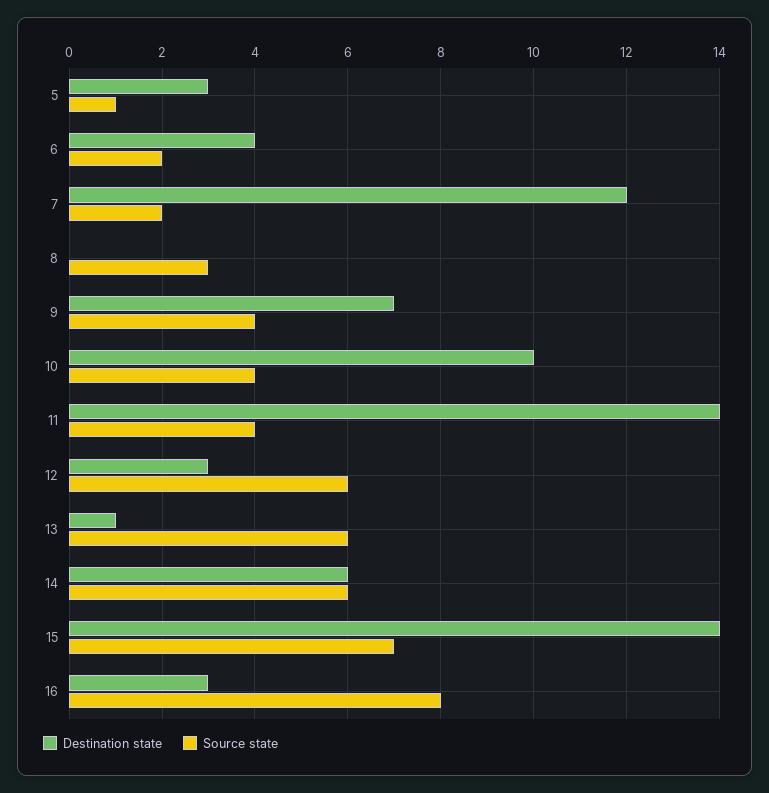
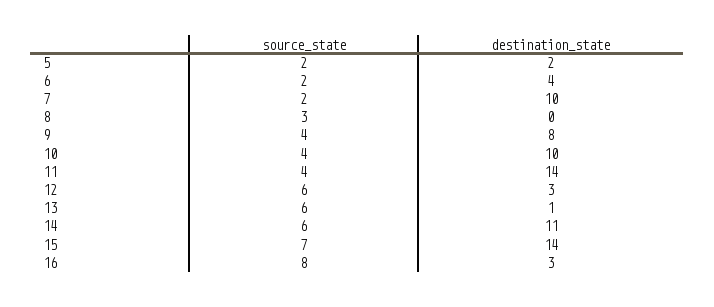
Destination state, 5: 3 -> 2
Source state, 5: 1 -> 2
Destination state, 7: 12 -> 10
Destination state, 9: 7 -> 8
Destination state, 14: 6 -> 11

